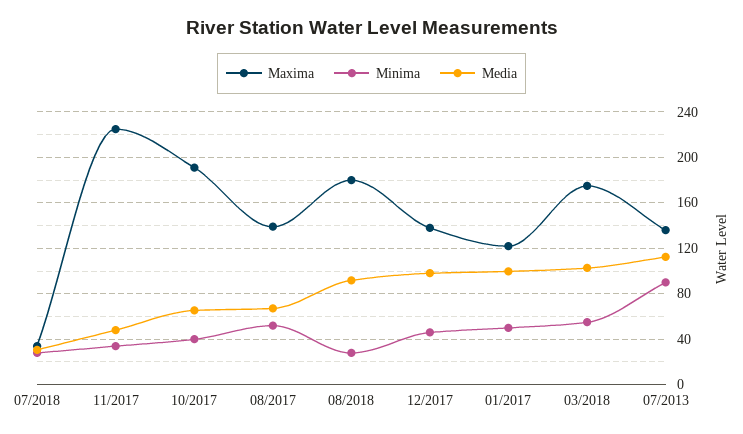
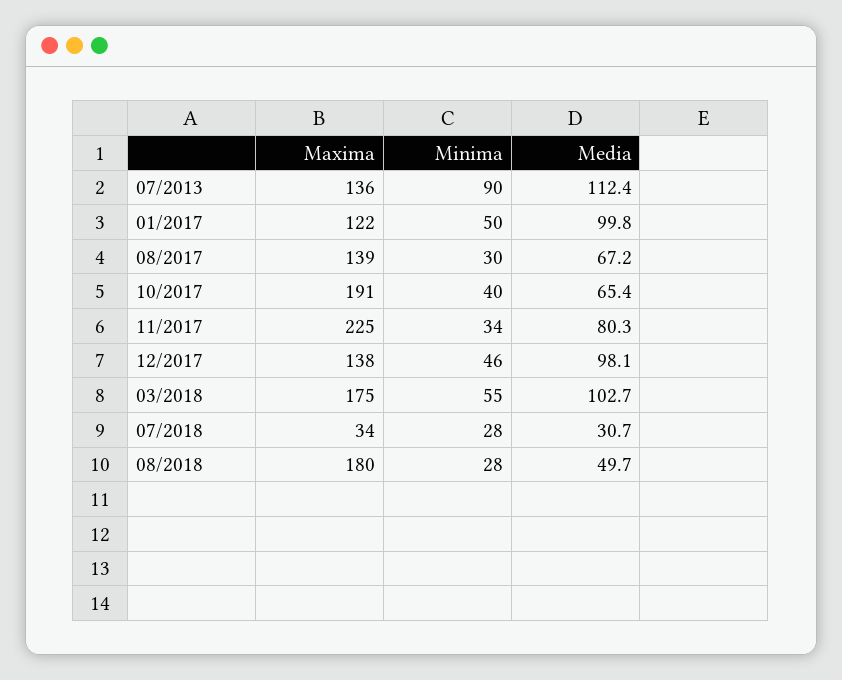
Media, 11/2017: 50 -> 80.3
Minima, 08/2017: 50 -> 30
Media, 08/2018: 90 -> 49.7

